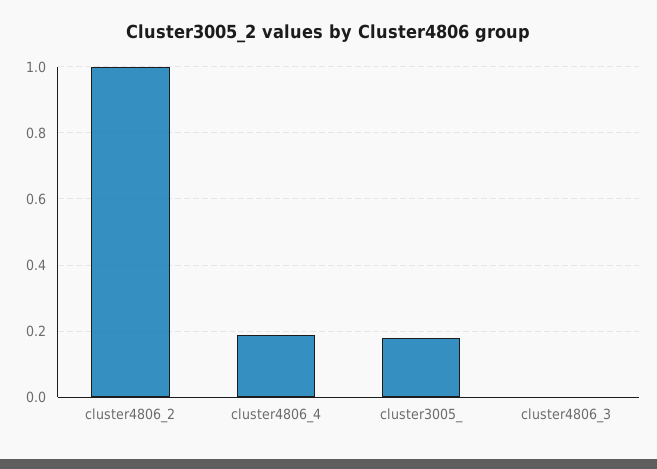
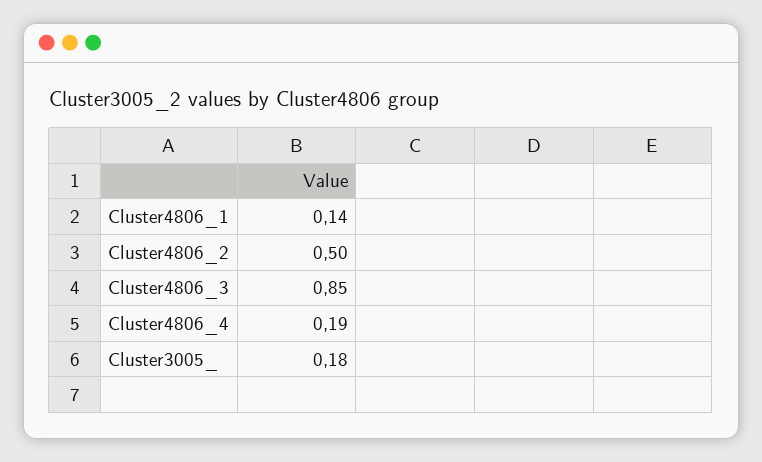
cluster4806_2: 1 -> 0.5
cluster4806_3: 0 -> 0.85
Cluster4806_1: none -> 0.14

